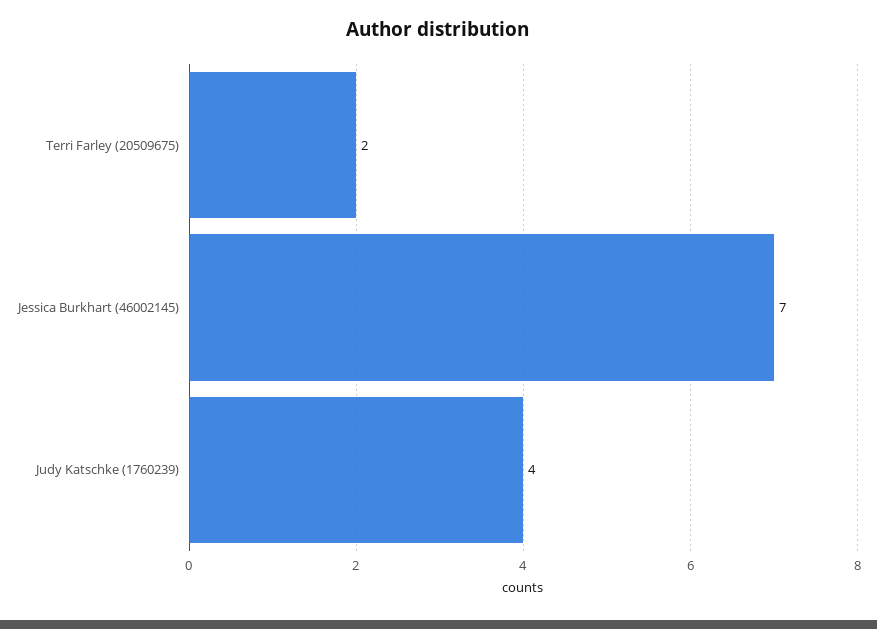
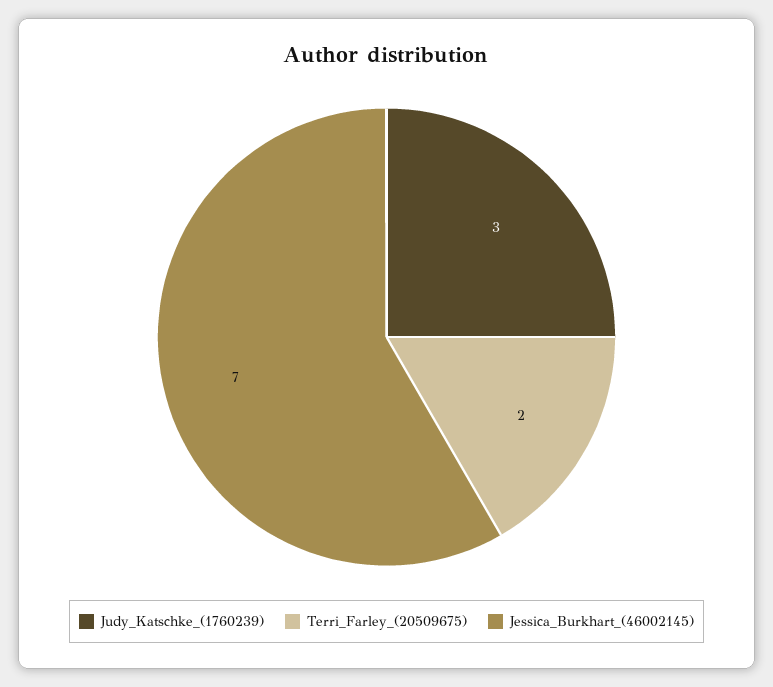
Judy Katschke (1760239): 4 -> 3

